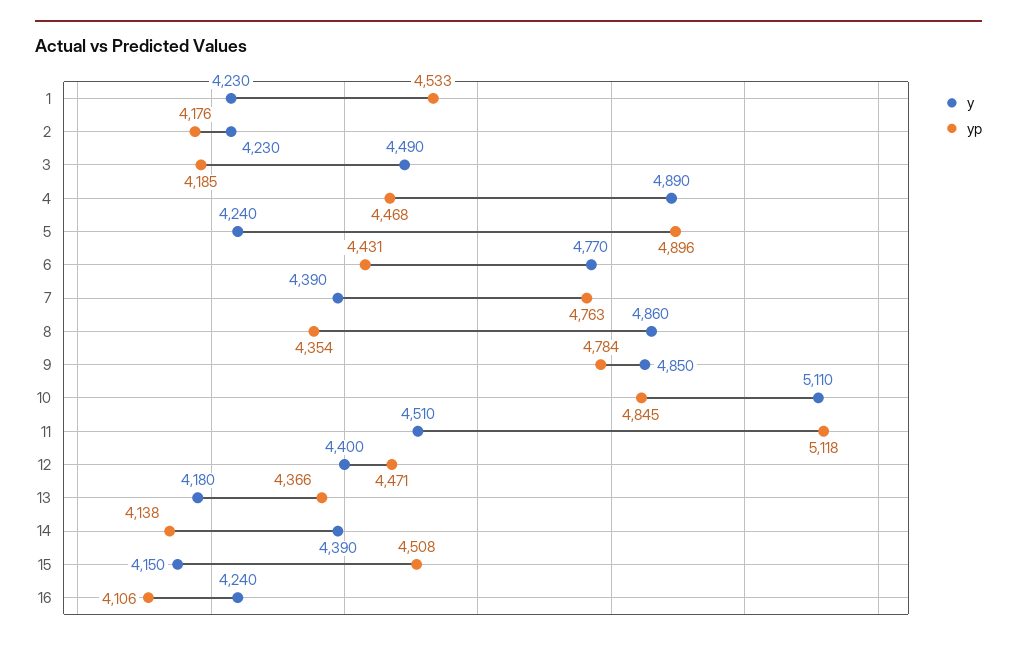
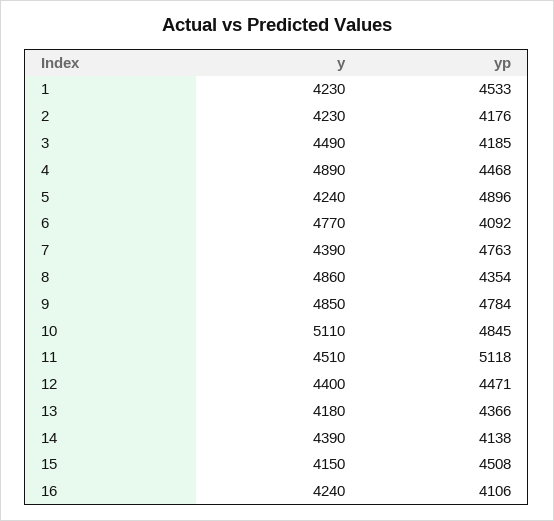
yp, 6: 4431 -> 4092

